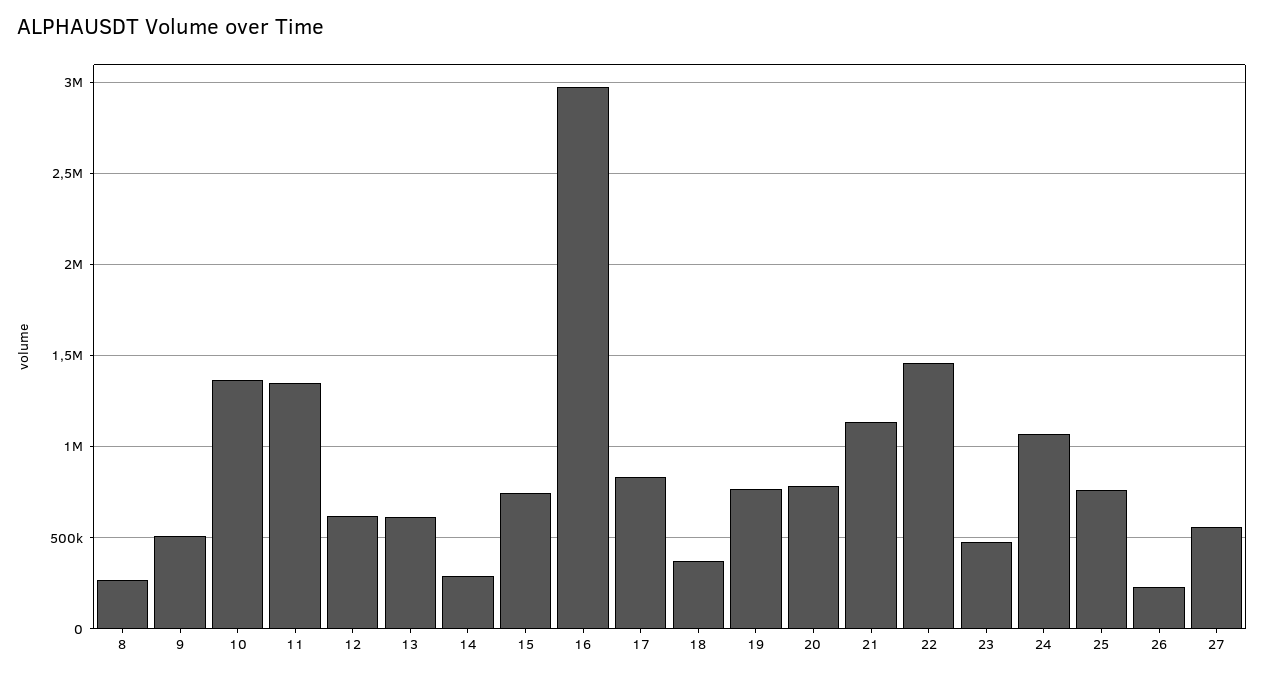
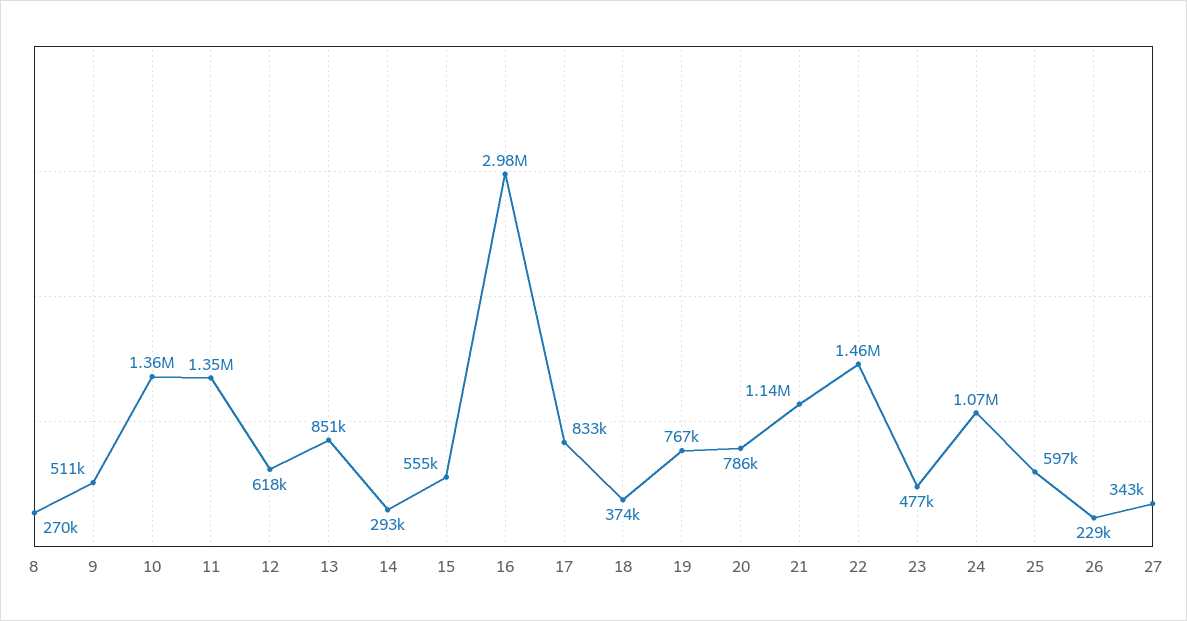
13: 600000 -> 851000
15: 750000 -> 555000
25: 750000 -> 597000
27: 550000 -> 343000

